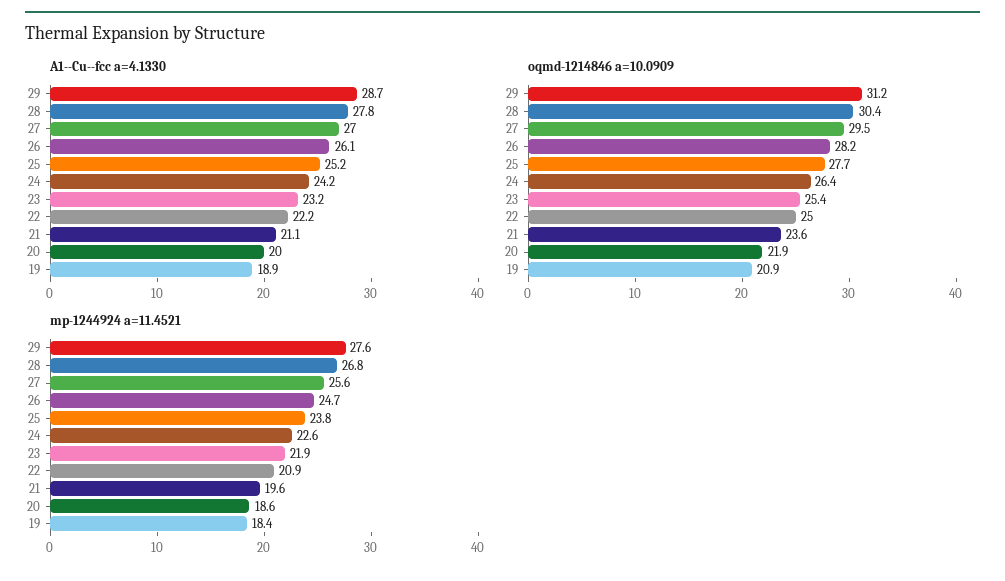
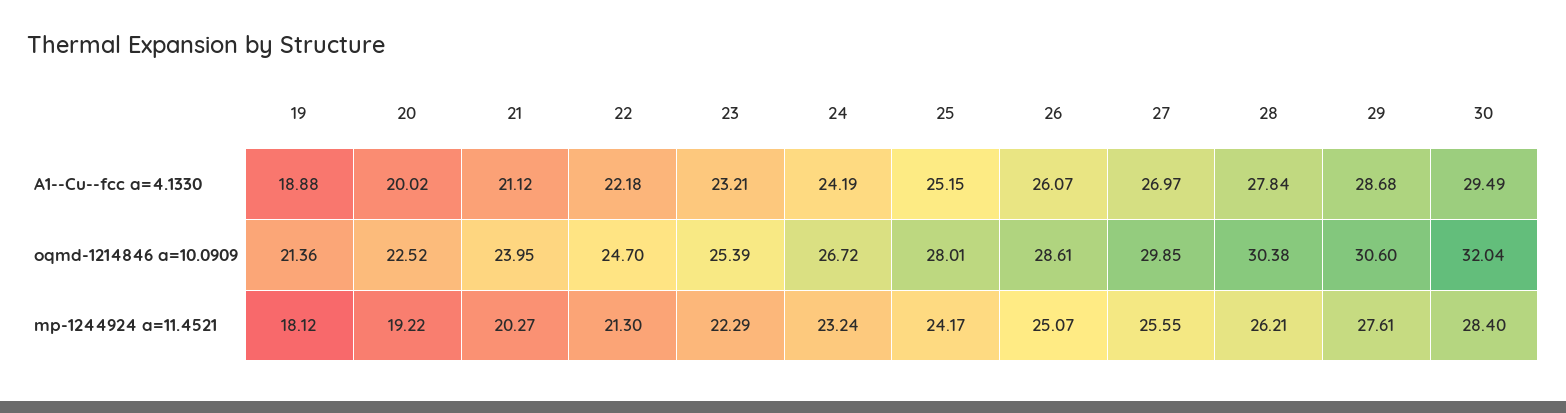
oqmd-1214846 a=10.0909, 29: 31.2 -> 30.6
oqmd-1214846 a=10.0909, 27: 29.5 -> 29.85
oqmd-1214846 a=10.0909, 26: 28.2 -> 28.61
oqmd-1214846 a=10.0909, 25: 27.7 -> 28.01
oqmd-1214846 a=10.0909, 24: 26.4 -> 26.72
oqmd-1214846 a=10.0909, 22: 25 -> 24.7
oqmd-1214846 a=10.0909, 21: 23.6 -> 23.95
oqmd-1214846 a=10.0909, 20: 21.9 -> 22.52
oqmd-1214846 a=10.0909, 19: 20.9 -> 21.36
mp-1244924 a=11.4521, 28: 26.8 -> 26.21
mp-1244924 a=11.4521, 26: 24.7 -> 25.07
mp-1244924 a=11.4521, 25: 23.8 -> 24.17
mp-1244924 a=11.4521, 24: 22.6 -> 23.24
mp-1244924 a=11.4521, 23: 21.9 -> 22.29
mp-1244924 a=11.4521, 22: 20.9 -> 21.3
mp-1244924 a=11.4521, 21: 19.6 -> 20.27
mp-1244924 a=11.4521, 20: 18.6 -> 19.22
mp-1244924 a=11.4521, 19: 18.4 -> 18.12
A1--Cu--fcc a=4.1330, 30: none -> 29.49
oqmd-1214846 a=10.0909, 30: none -> 32.04
mp-1244924 a=11.4521, 30: none -> 28.4

